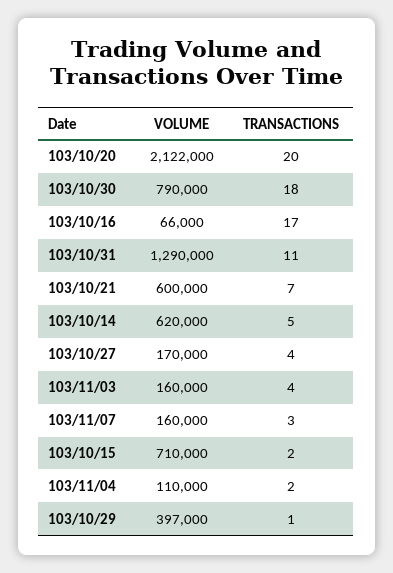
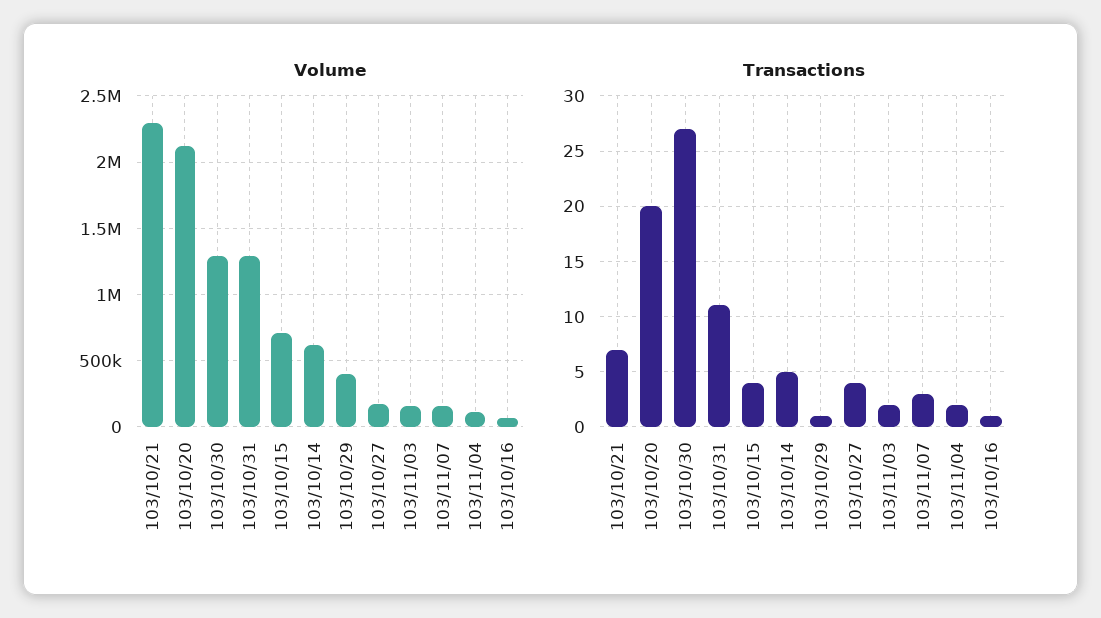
VOLUME, 103/10/30: 790000 -> 1300000
TRANSACTIONS, 103/10/30: 18 -> 27
TRANSACTIONS, 103/10/16: 17 -> 1
VOLUME, 103/10/21: 600000 -> 2300000
TRANSACTIONS, 103/11/03: 4 -> 2
TRANSACTIONS, 103/10/15: 2 -> 4

